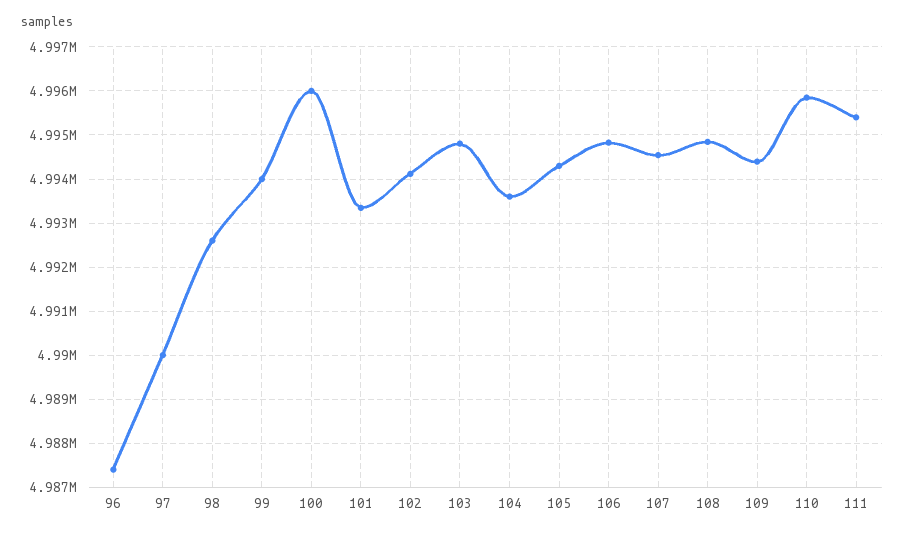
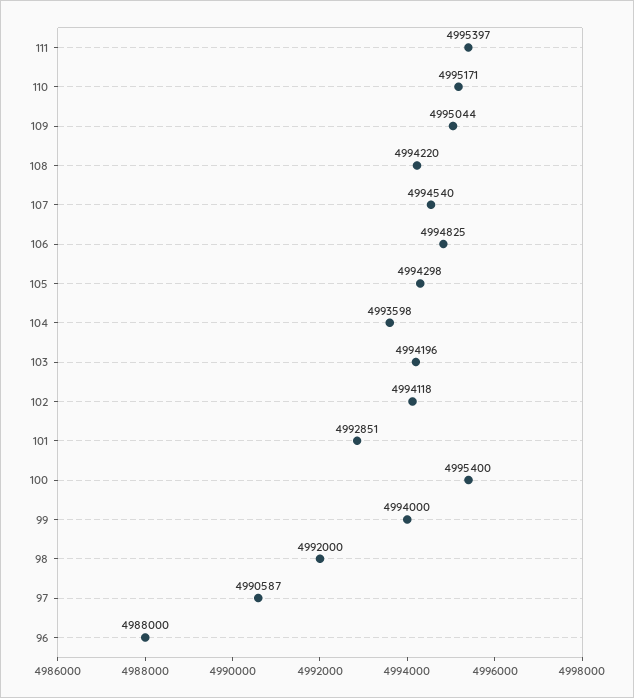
96: 4987400 -> 4988000
97: 4990000 -> 4990587
98: 4992600 -> 4992000
100: 4996000 -> 4995400
101: 4993400 -> 4992851
103: 4994800 -> 4994196
108: 4994800 -> 4994220
109: 4994400 -> 4995044
110: 4995800 -> 4995171

